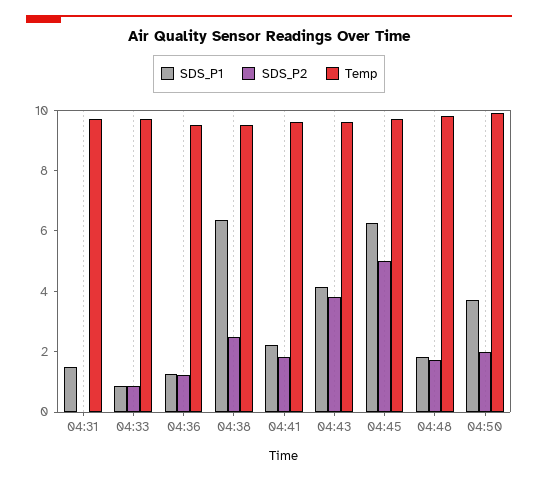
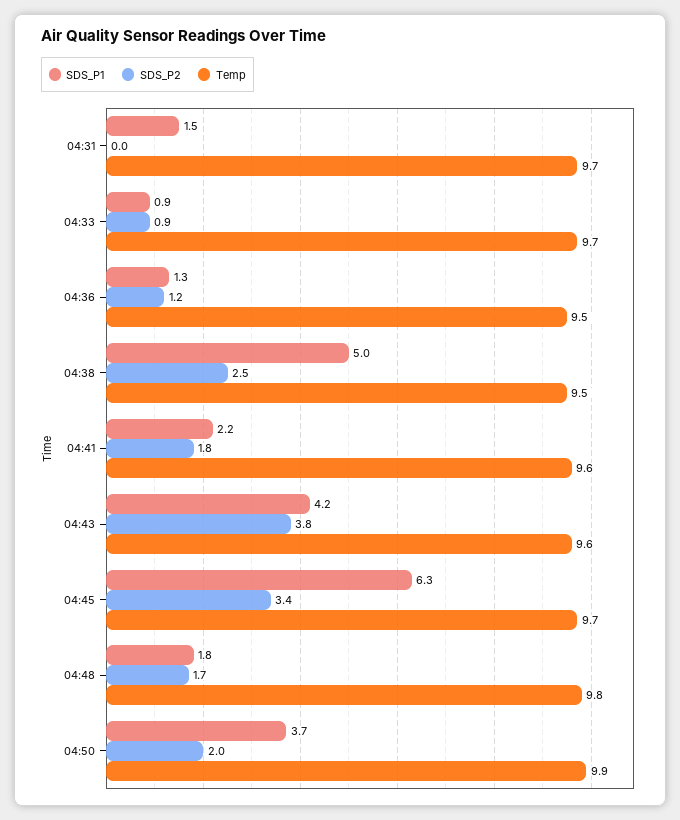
SDS_P1, 04:38: 6.5 -> 5
SDS_P2, 04:45: 5 -> 3.4

